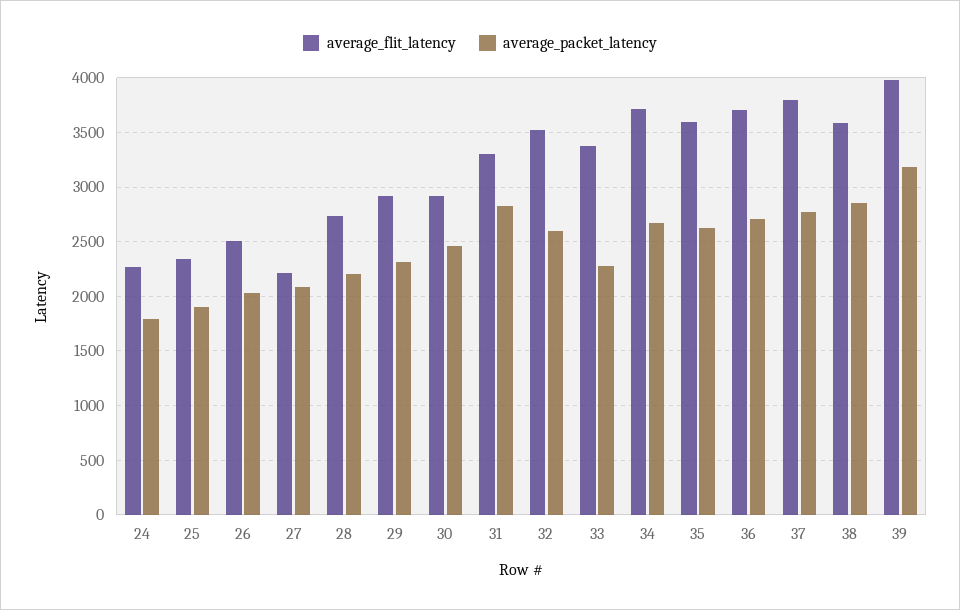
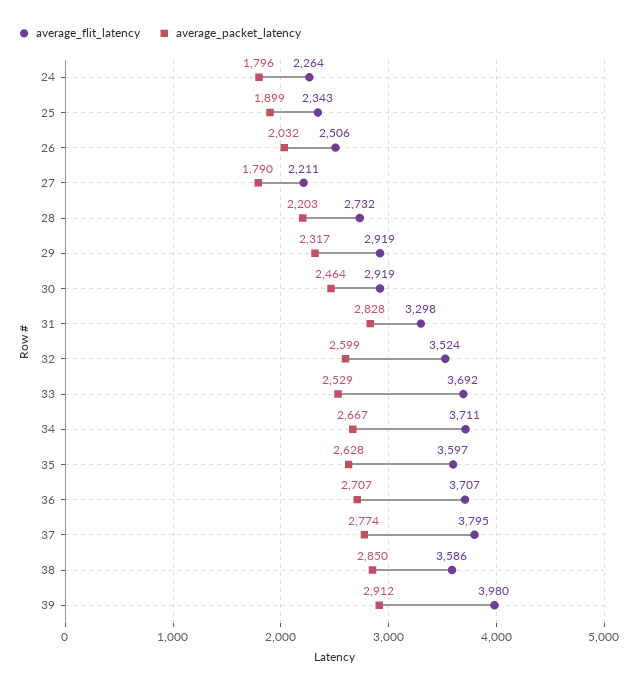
average_packet_latency, 27: 2100 -> 1790
average_flit_latency, 33: 3400 -> 3692
average_packet_latency, 33: 2300 -> 2529
average_packet_latency, 39: 3200 -> 2912

